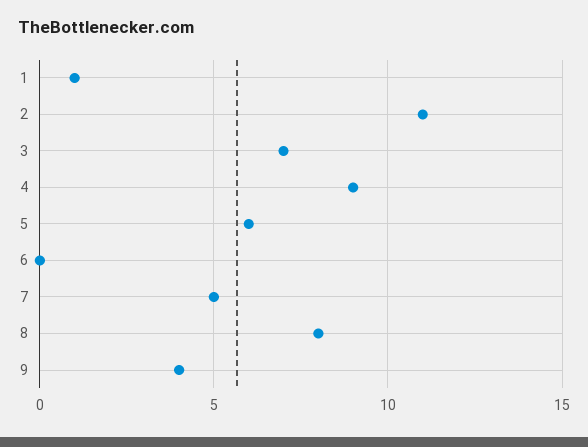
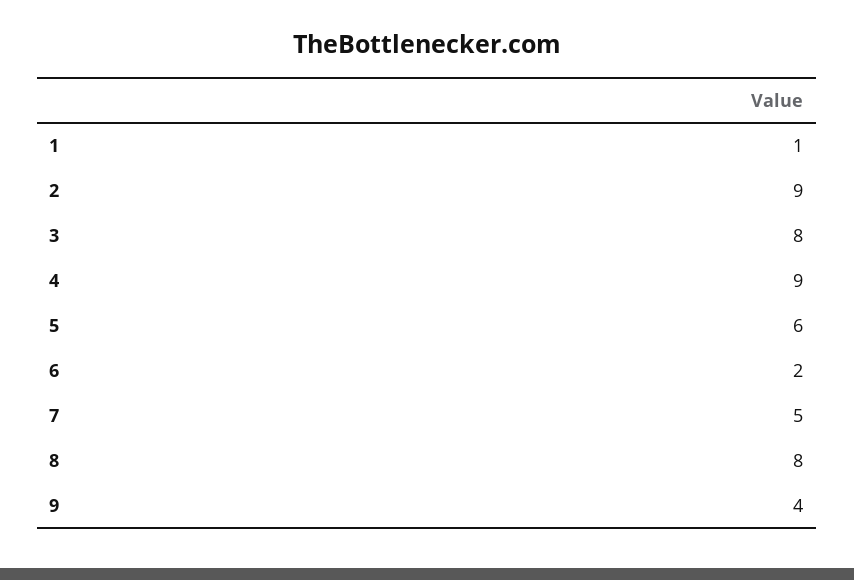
2: 11 -> 9
3: 7 -> 8
6: 0 -> 2

